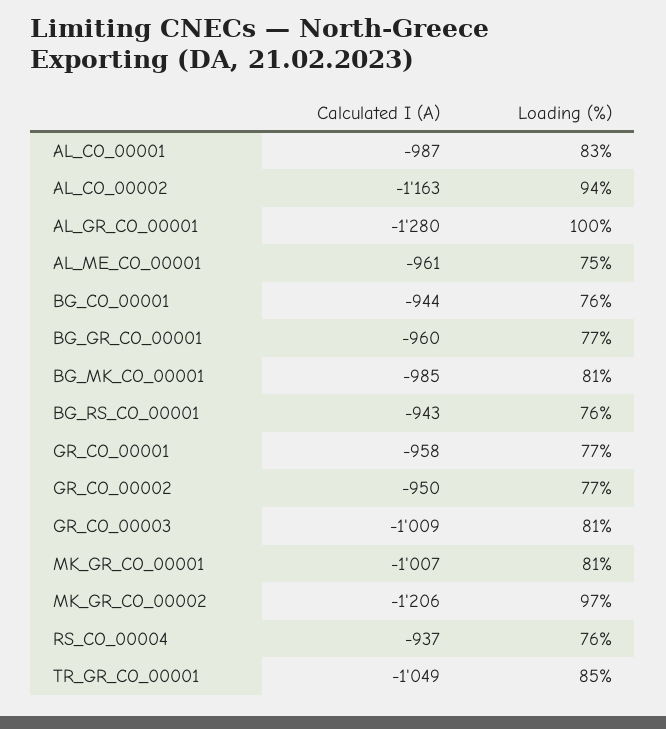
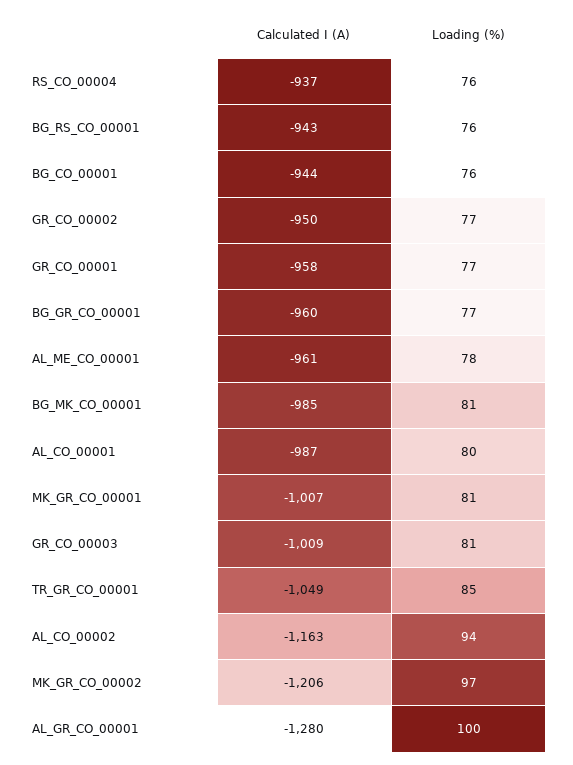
Loading (%), AL_CO_00001: 83 -> 80
Loading (%), AL_ME_CO_00001: 75 -> 78

